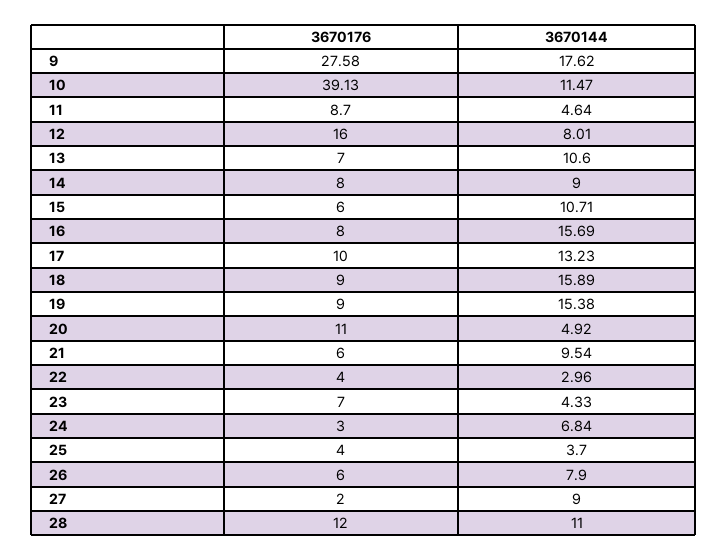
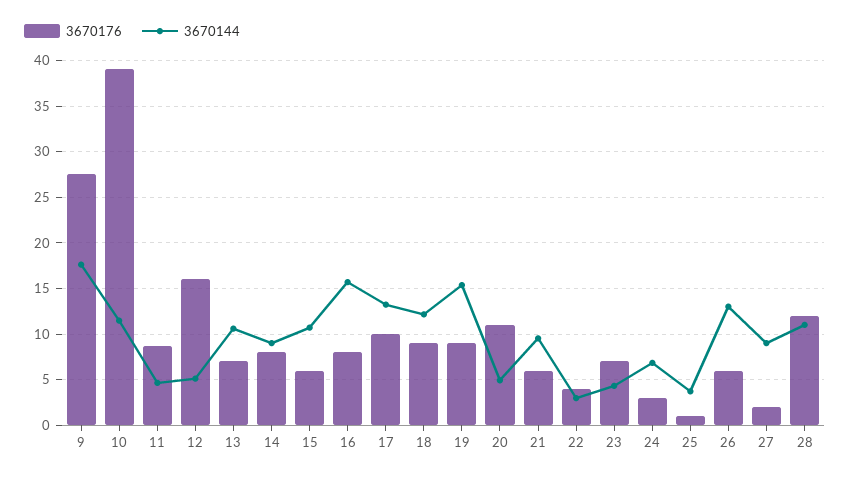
3670144, 12: 8.01 -> 5
3670144, 18: 15.89 -> 12
3670176, 25: 4 -> 1
3670144, 26: 7.9 -> 13

